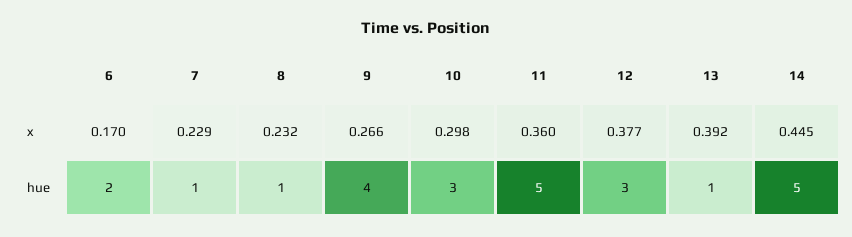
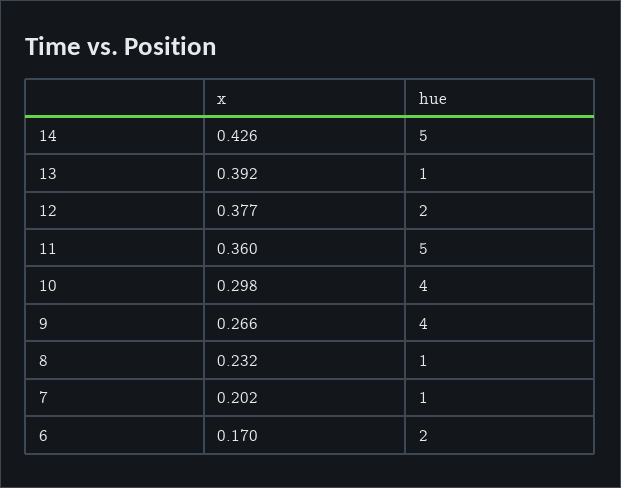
7, x: 0.229 -> 0.202
14, x: 0.445 -> 0.426
10, hue: 3 -> 4
12, hue: 3 -> 2

